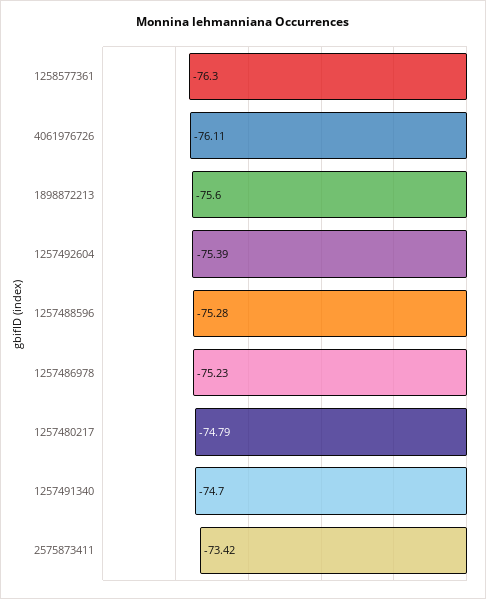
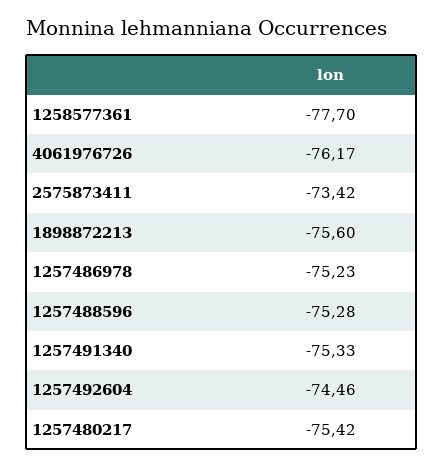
1258577361: -76.3 -> -77.7
4061976726: -76.11 -> -76.17
1257492604: -75.39 -> -74.46
1257480217: -74.79 -> -75.42
1257491340: -74.7 -> -75.33

